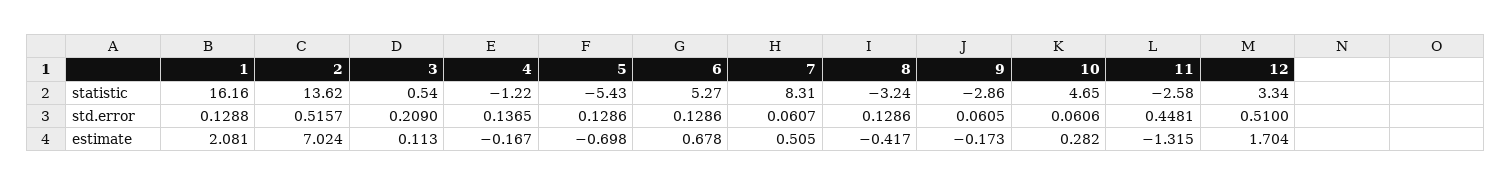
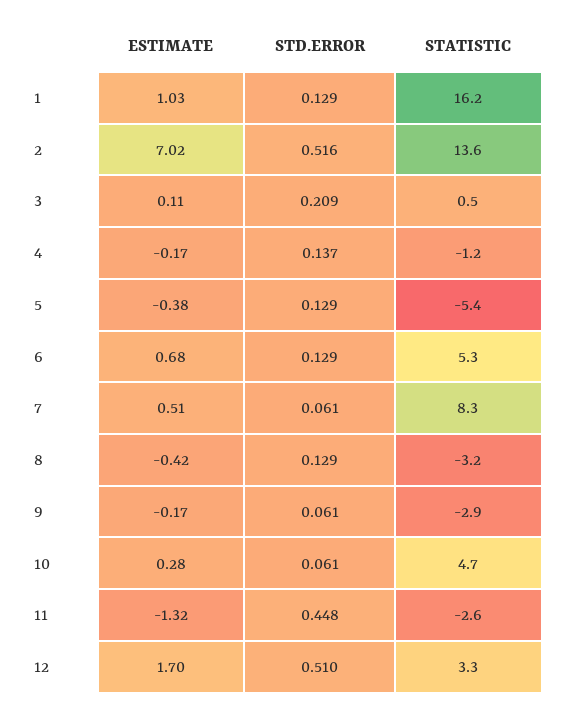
1, estimate: 2.081 -> 1.03
5, estimate: -0.698 -> -0.38

